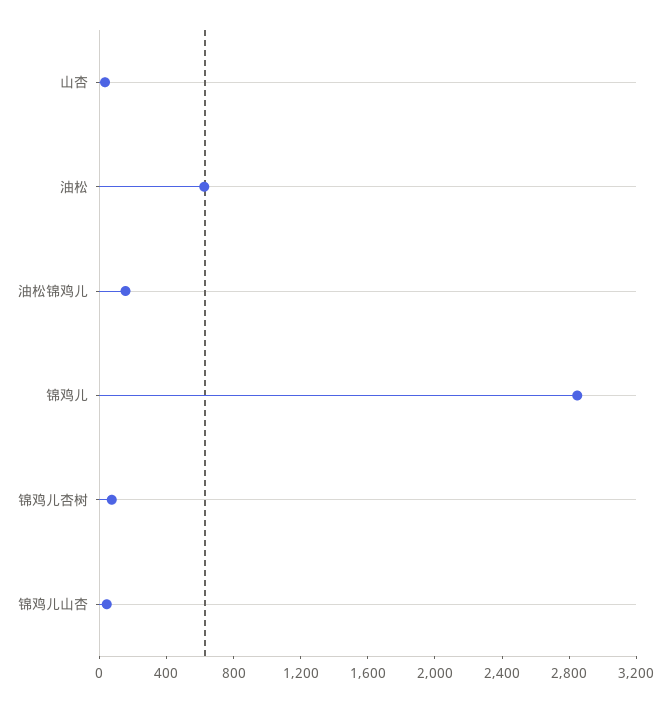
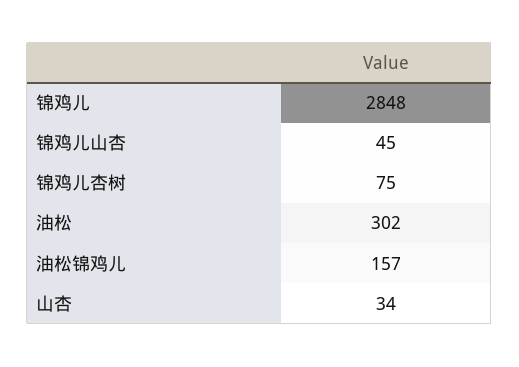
油松: 600 -> 302

